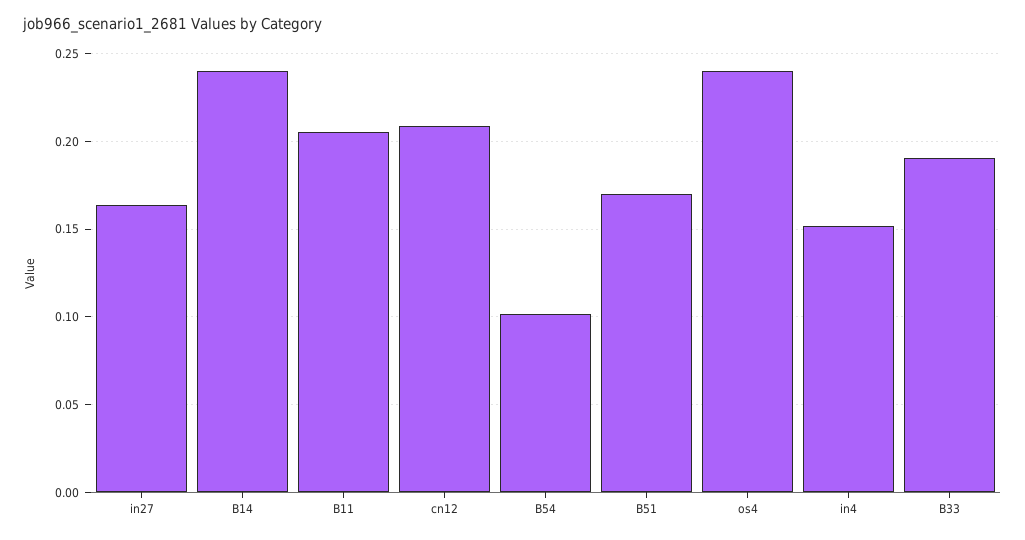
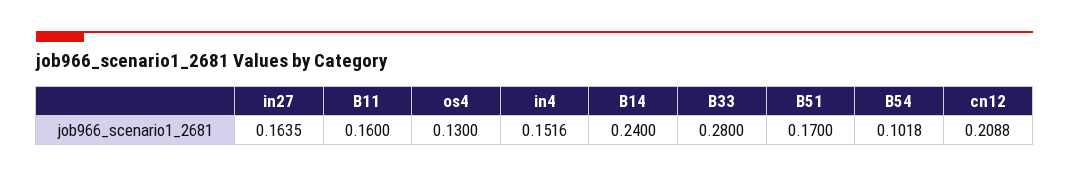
B11: 0.205 -> 0.16
os4: 0.24 -> 0.13
B33: 0.19 -> 0.28

